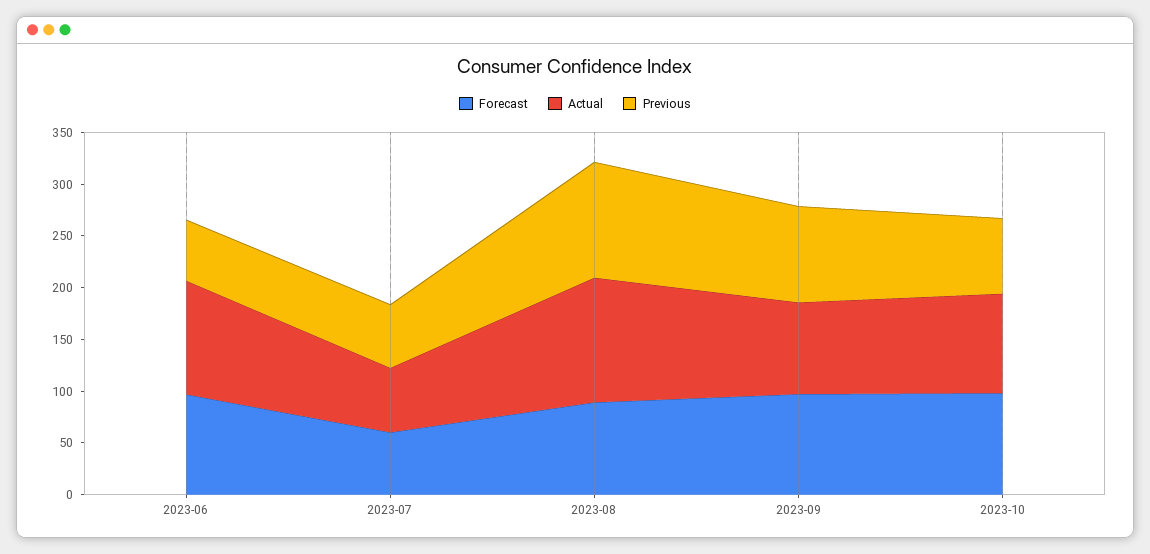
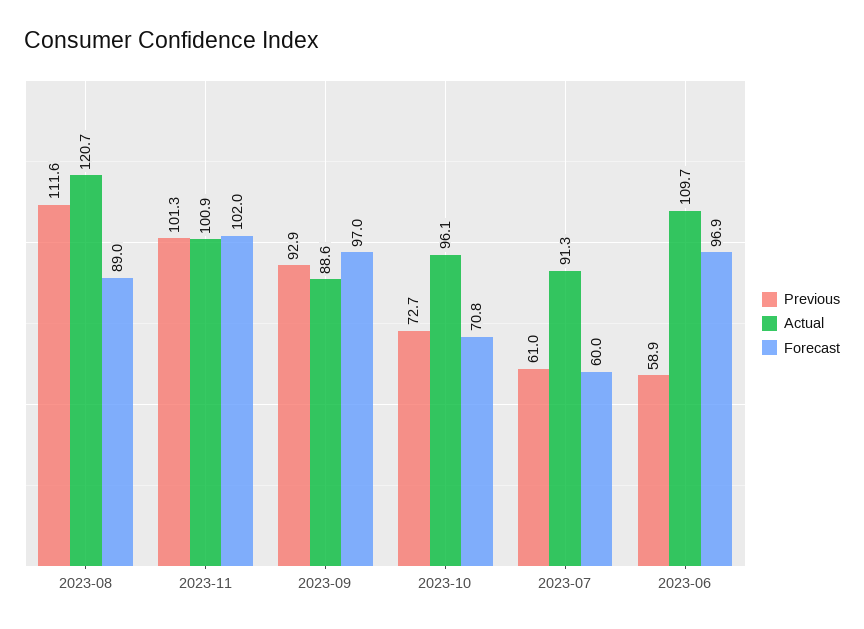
Actual, 2023-07: 60 -> 91.3
Forecast, 2023-10: 100 -> 70.8
Previous, 2023-11: none -> 101.3
Actual, 2023-11: none -> 100.9
Forecast, 2023-11: none -> 102

